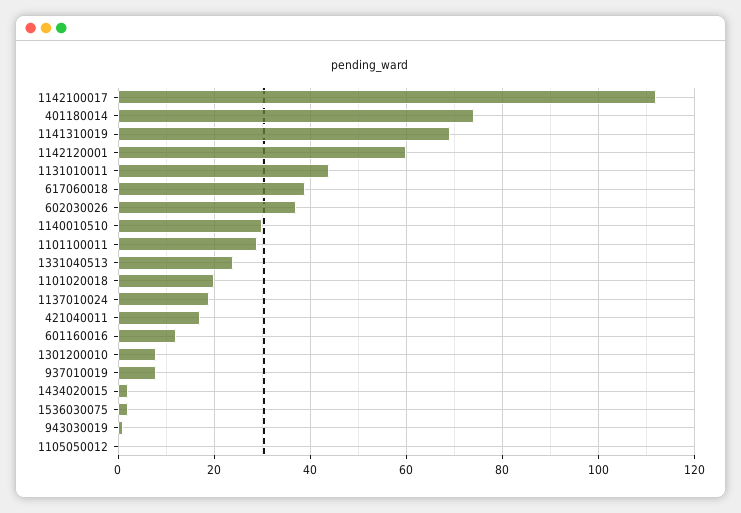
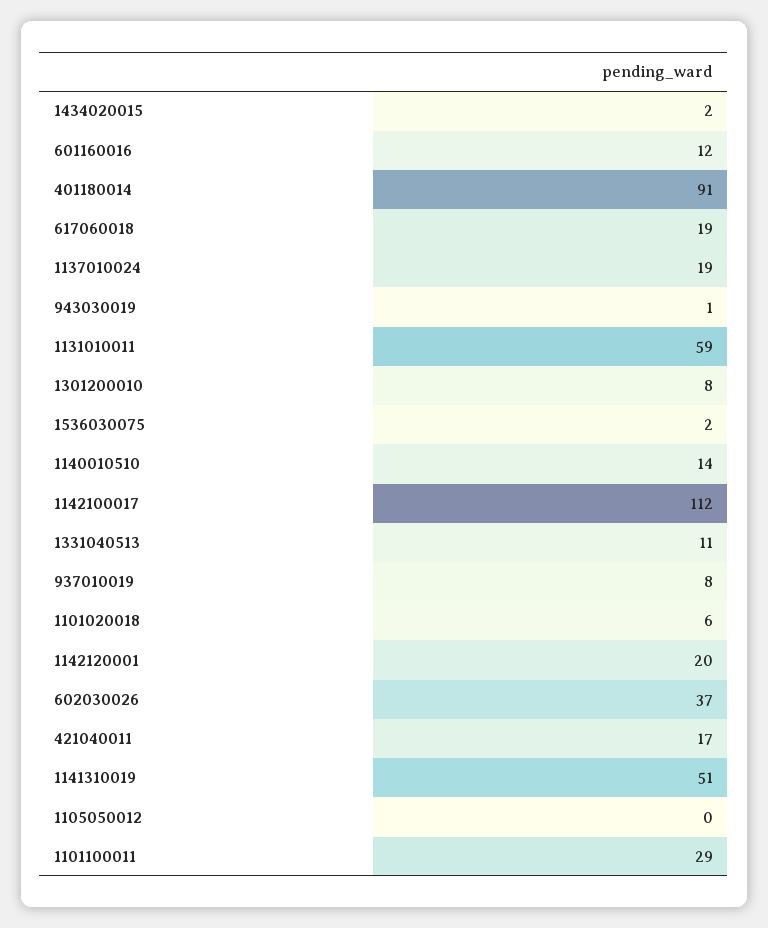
401180014: 75 -> 91
1141310019: 70 -> 51
1142120001: 60 -> 20
1131010011: 45 -> 59
617060018: 40 -> 19
1140010510: 30 -> 14
1331040513: 25 -> 11
1101020018: 20 -> 6

